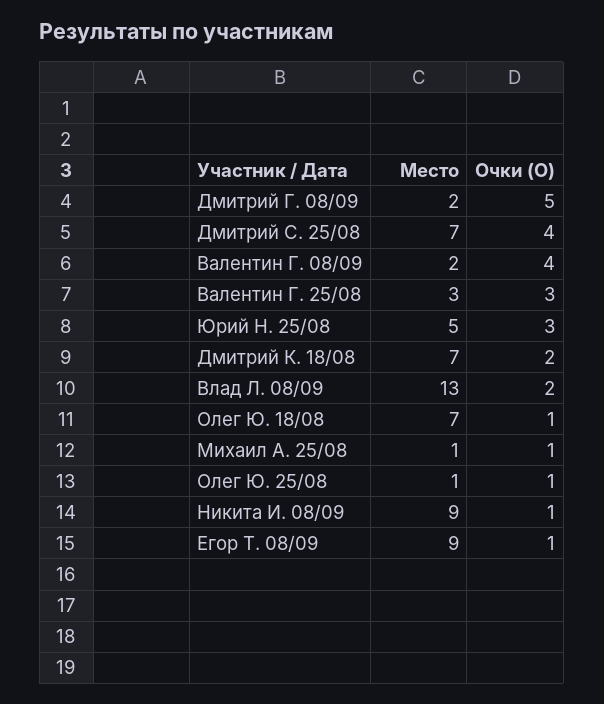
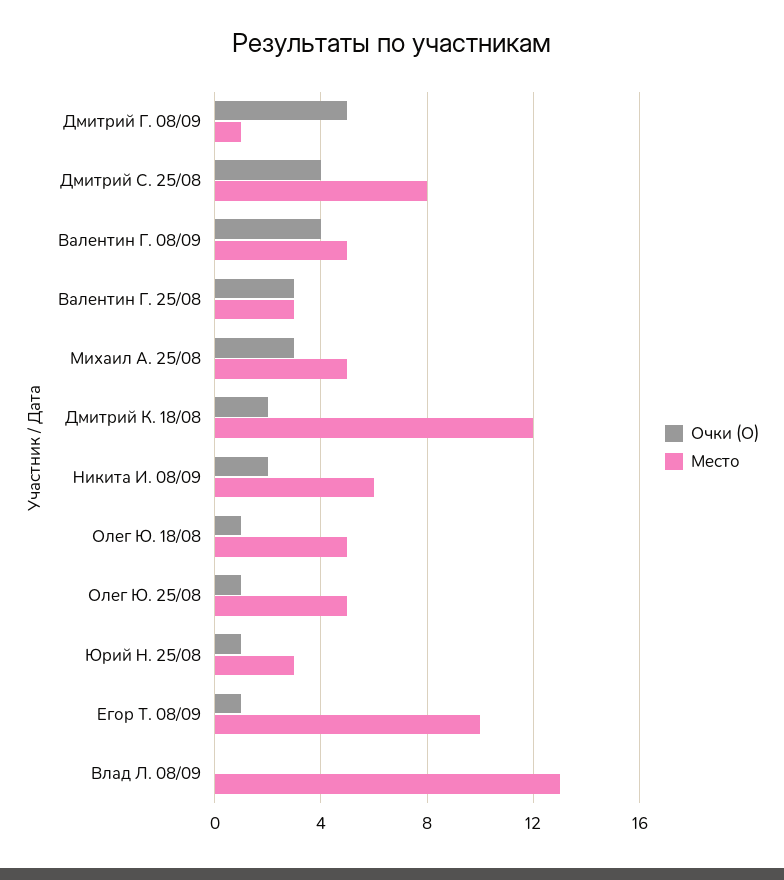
Место, Дмитрий Г. 08/09: 2 -> 1
Место, Дмитрий С. 25/08: 7 -> 8
Место, Валентин Г. 08/09: 2 -> 5
Место, Юрий Н. 25/08: 5 -> 3
Очки (О), Юрий Н. 25/08: 3 -> 1
Место, Дмитрий К. 18/08: 7 -> 12
Очки (О), Влад Л. 08/09: 2 -> 0
Место, Олег Ю. 18/08: 7 -> 5
Место, Михаил А. 25/08: 1 -> 5
Очки (О), Михаил А. 25/08: 1 -> 3
Место, Олег Ю. 25/08: 1 -> 5
Место, Никита И. 08/09: 9 -> 6
Очки (О), Никита И. 08/09: 1 -> 2
Место, Егор Т. 08/09: 9 -> 10

